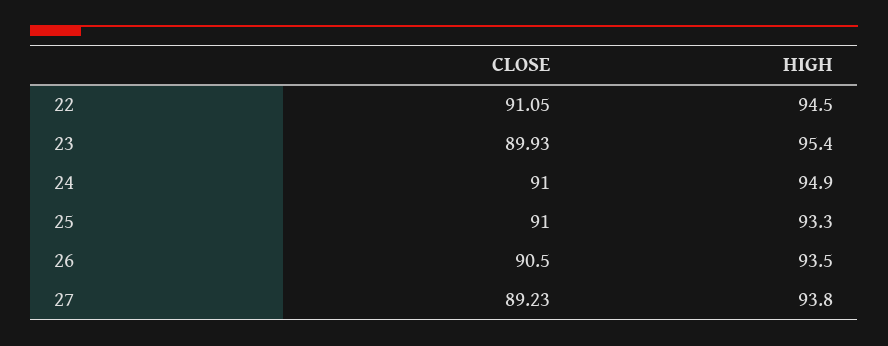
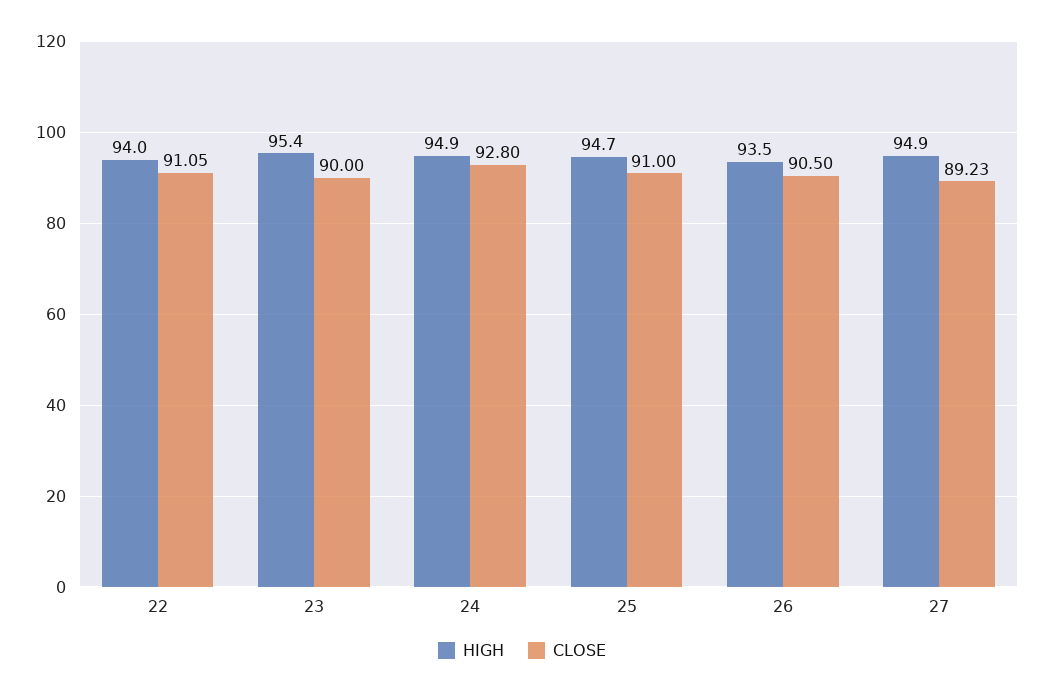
HIGH, 22: 94.5 -> 94
CLOSE, 23: 89.93 -> 90
CLOSE, 24: 91 -> 92.8
HIGH, 25: 93.3 -> 94.7
HIGH, 27: 93.8 -> 94.9

